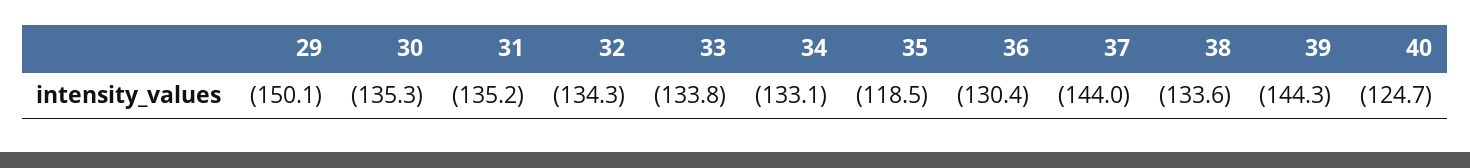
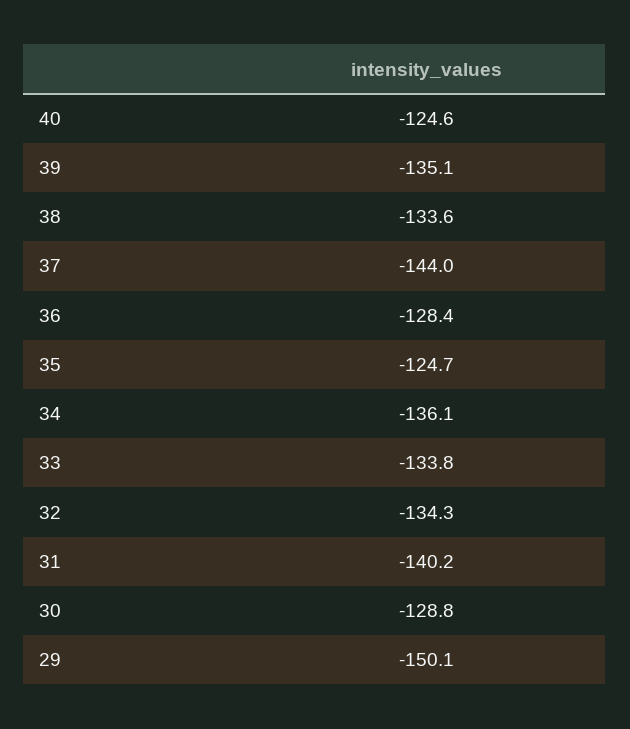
30: -135.3 -> -128.8
31: -135.2 -> -140.2
34: -133.1 -> -136.1
35: -118.5 -> -124.7
36: -130.4 -> -128.4
39: -144.3 -> -135.1
40: -124.7 -> -124.6

